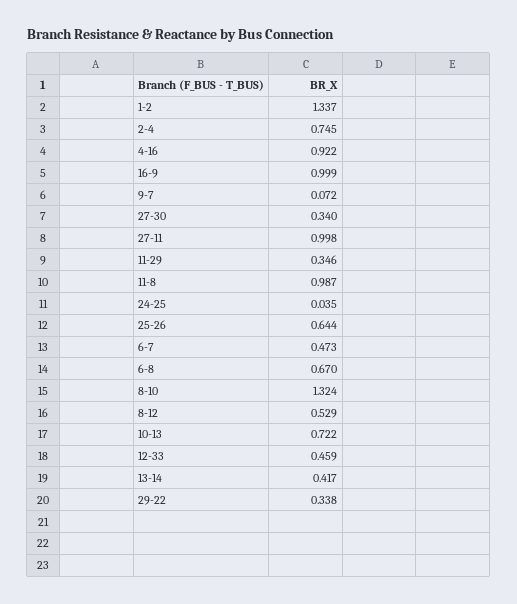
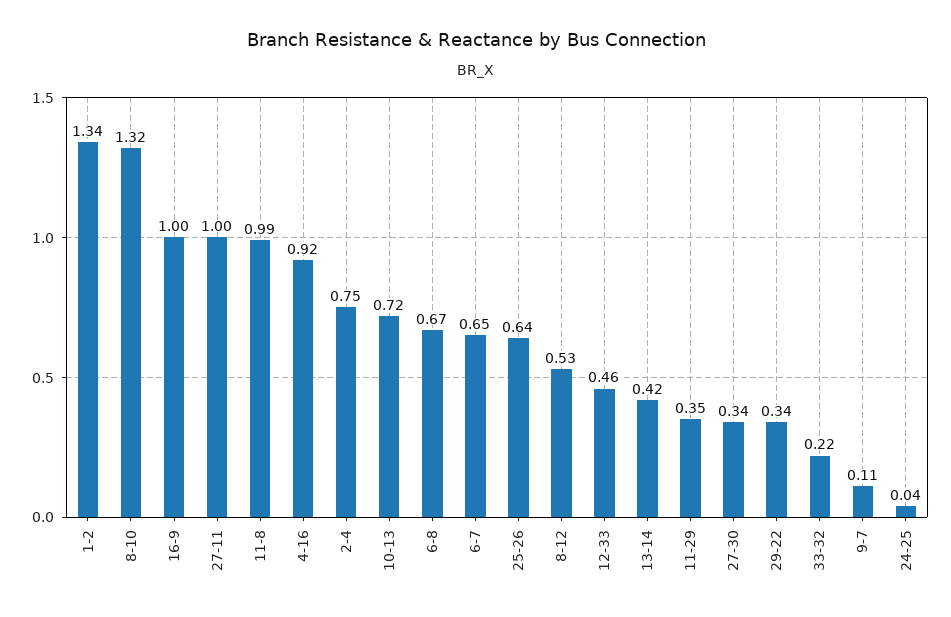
9-7: 0.072 -> 0.11
6-7: 0.473 -> 0.65
33-32: none -> 0.22

